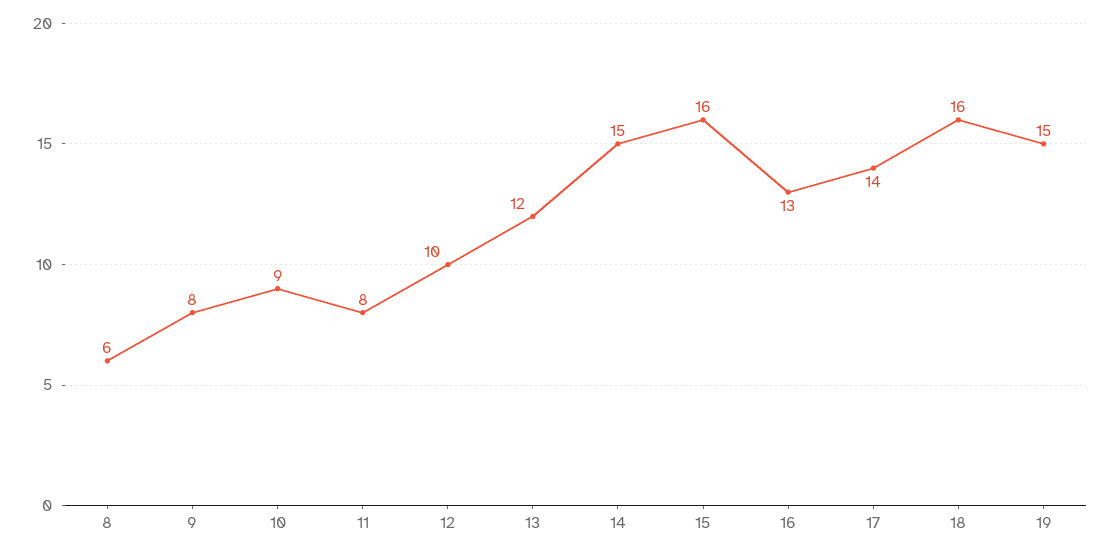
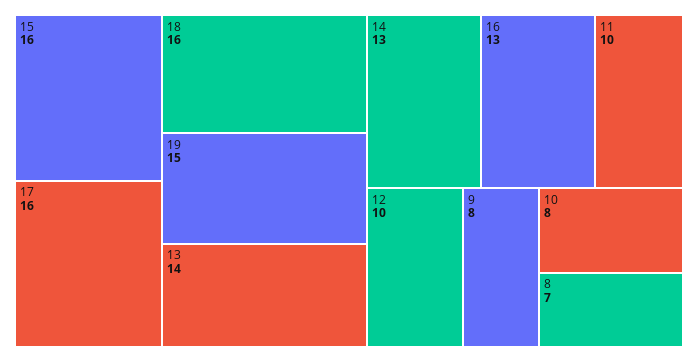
8: 6 -> 7
10: 9 -> 8
11: 8 -> 10
13: 12 -> 14
14: 15 -> 13
17: 14 -> 16

